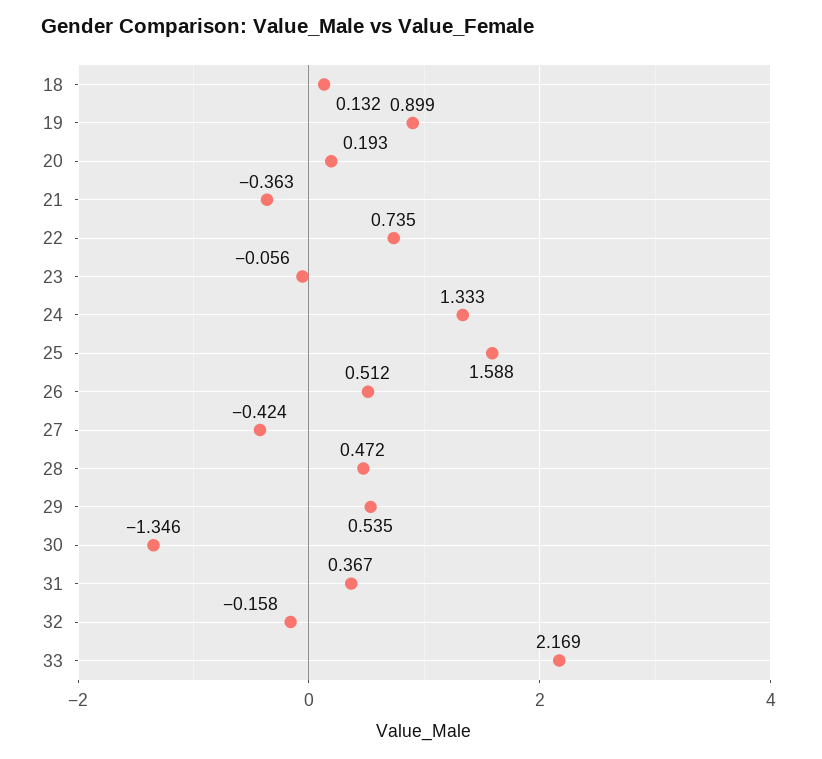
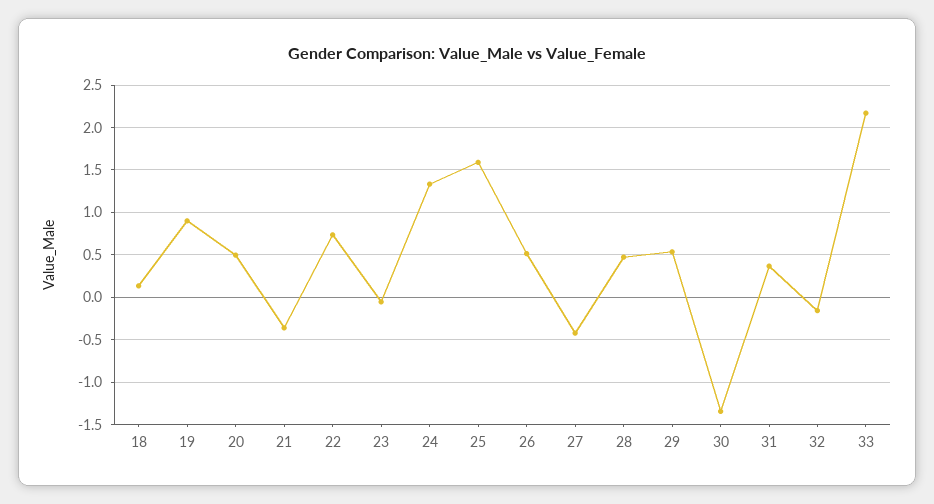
20: 0.193 -> 0.5

